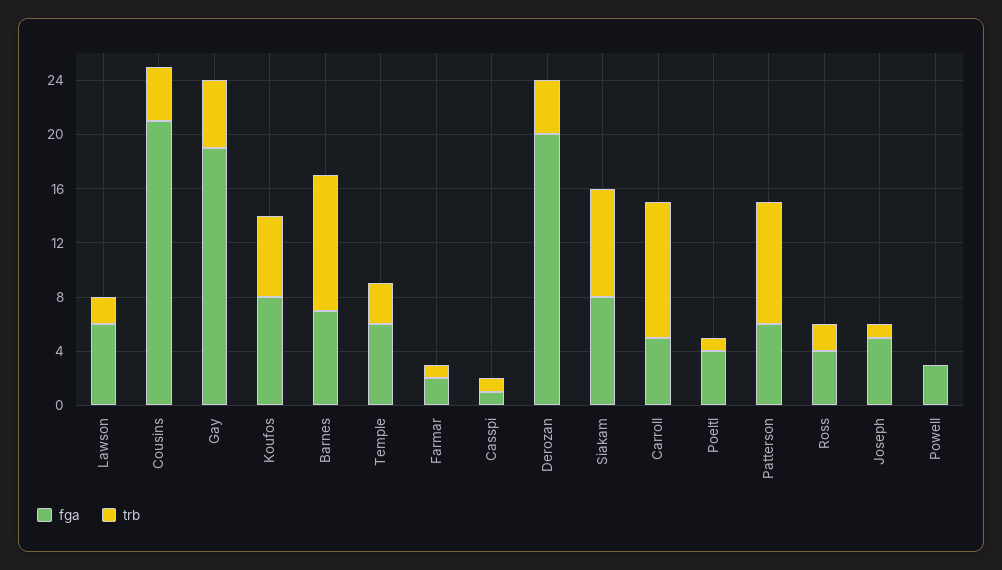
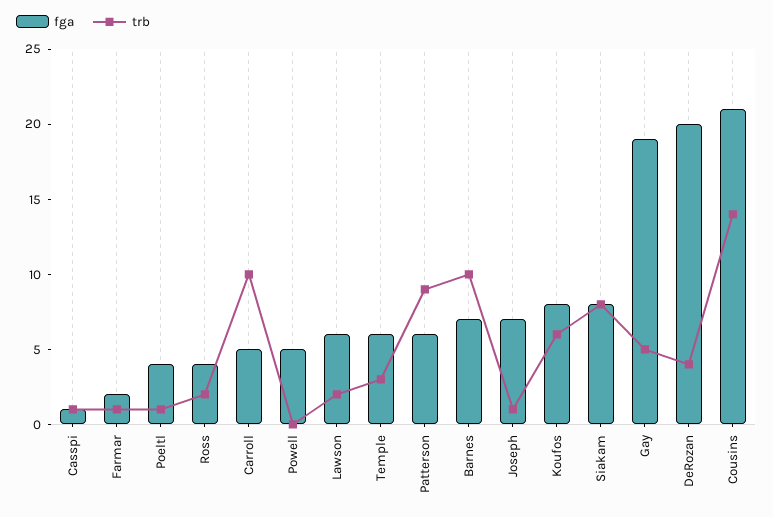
trb, Cousins: 4 -> 14
fga, Joseph: 5 -> 7
fga, Powell: 3 -> 5

